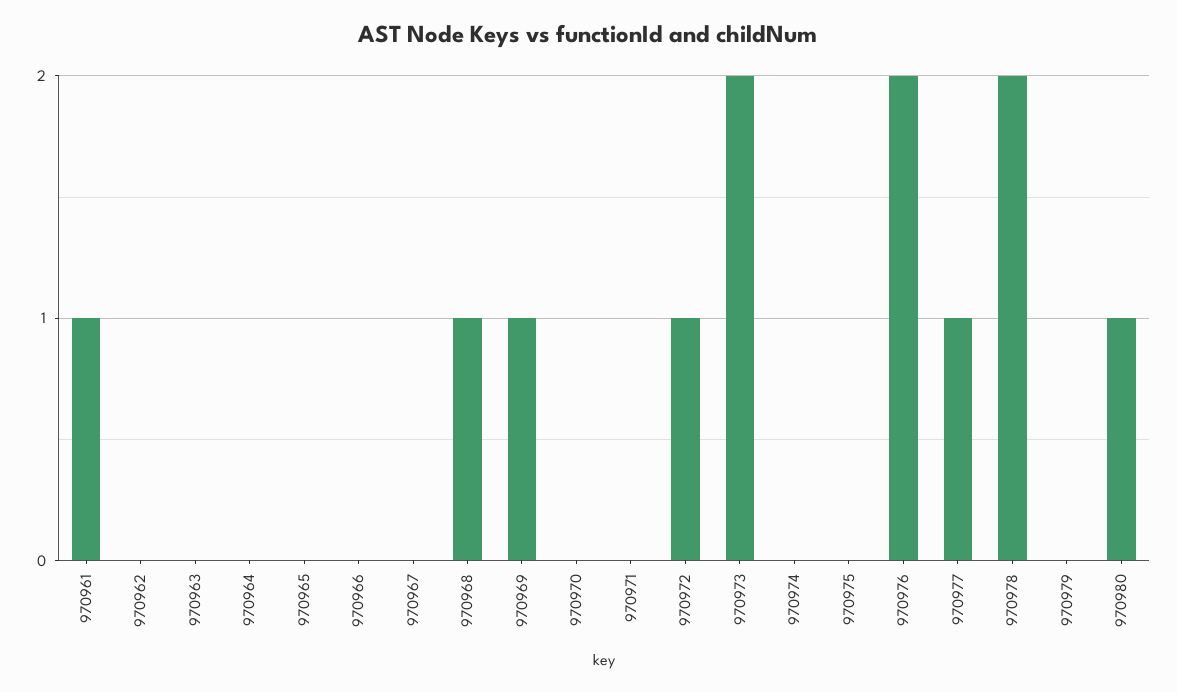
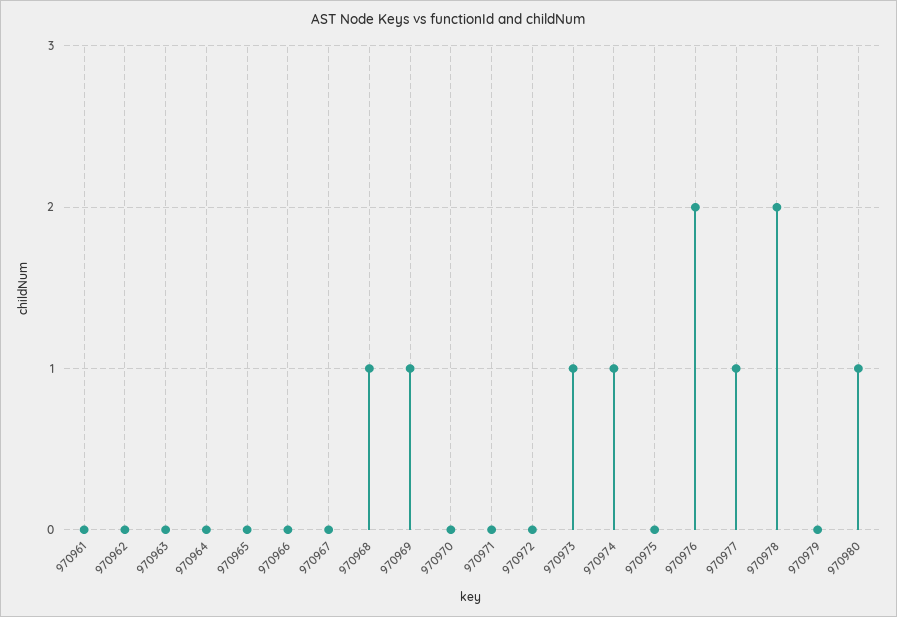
970961: 1 -> 0
970972: 1 -> 0
970973: 2 -> 1
970974: 0 -> 1

